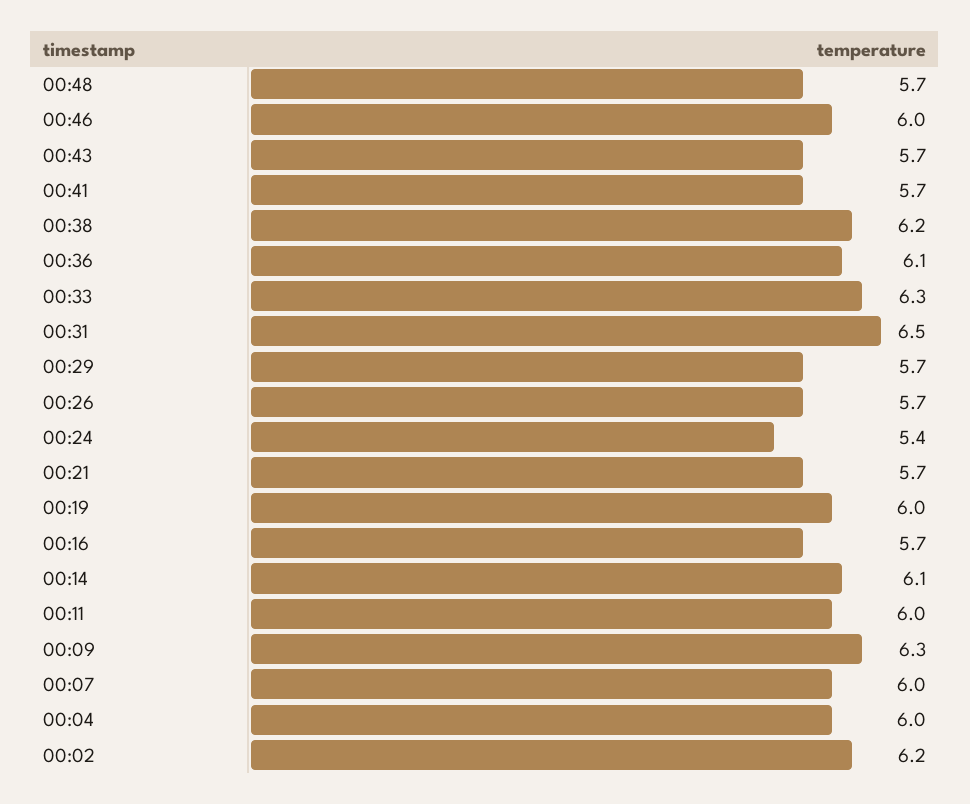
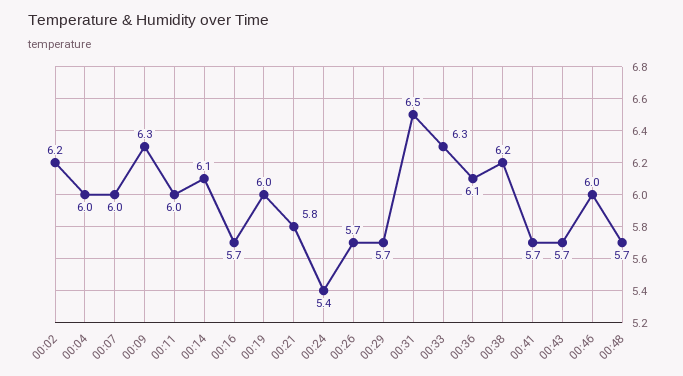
00:21: 5.7 -> 5.8

